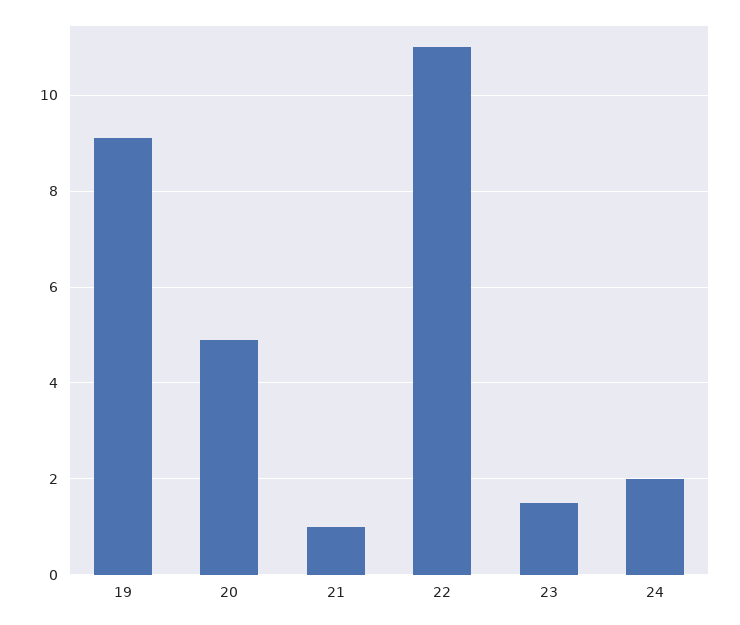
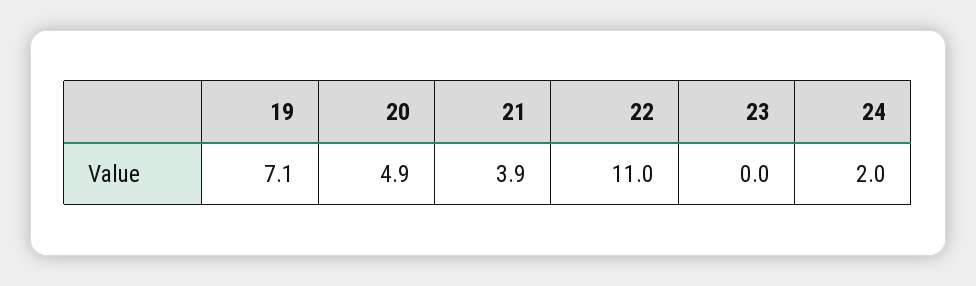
19: 9 -> 7.1
21: 1 -> 3.9
23: 1.5 -> 0

